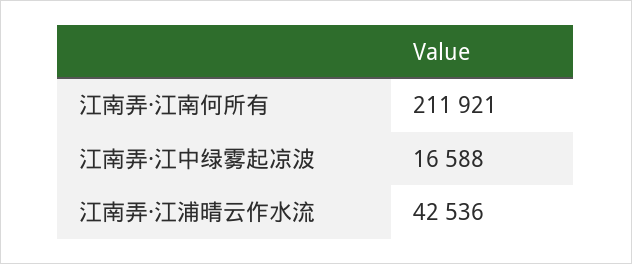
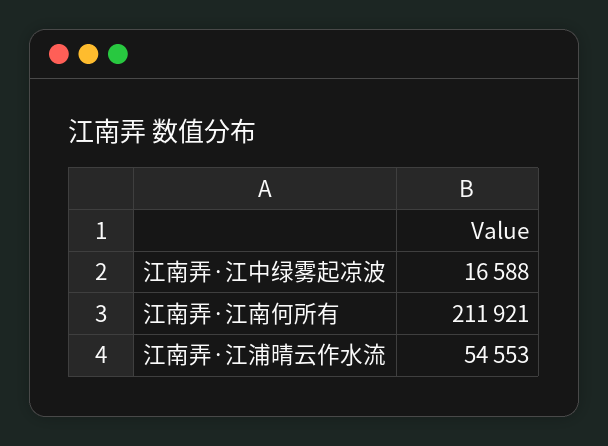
江南弄·江浦晴云作水流: 42536 -> 54553

